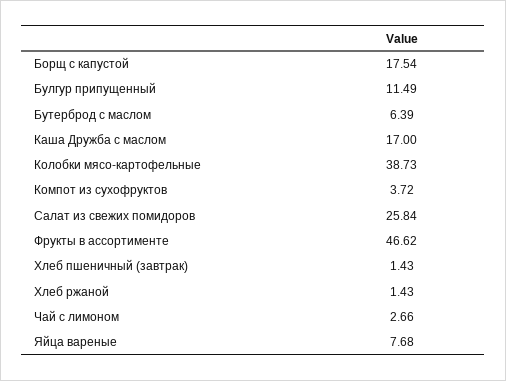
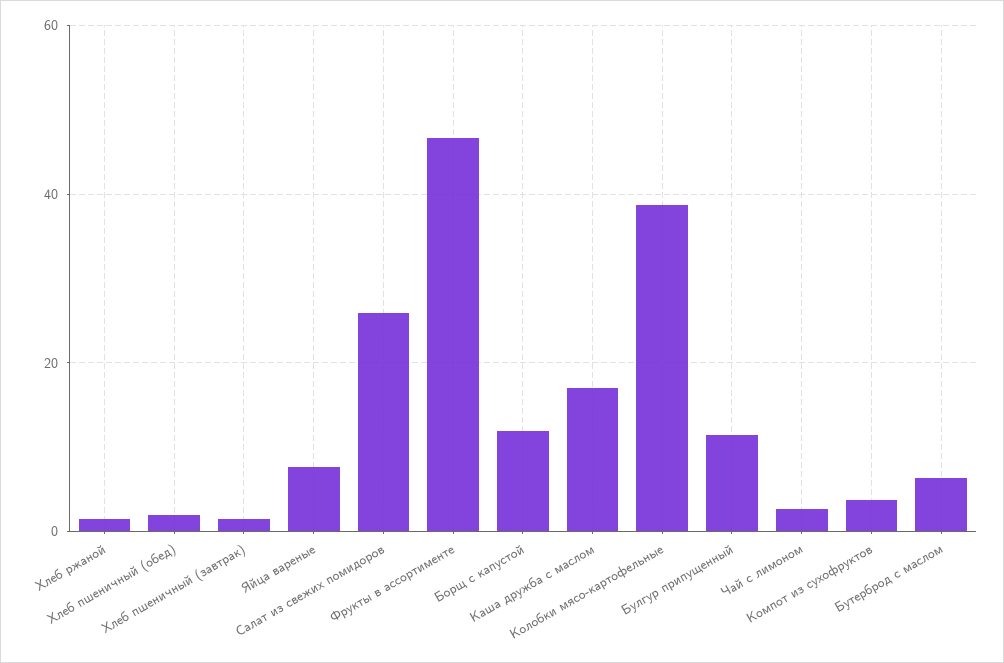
Борщ с капустой: 17.54 -> 12
Хлеб пшеничный (обед): none -> 2

